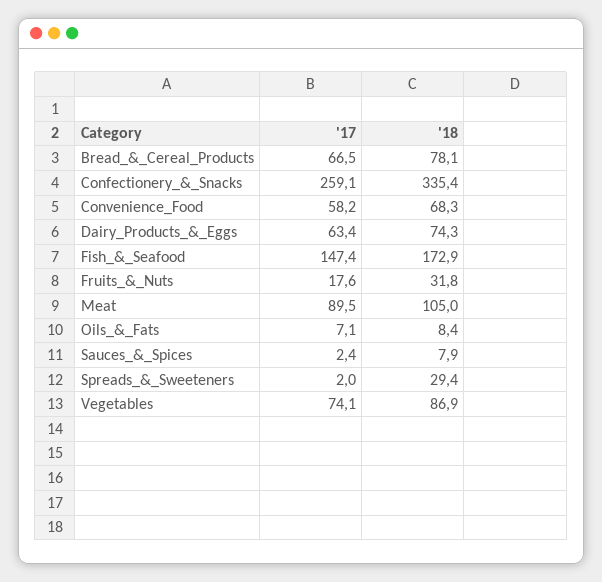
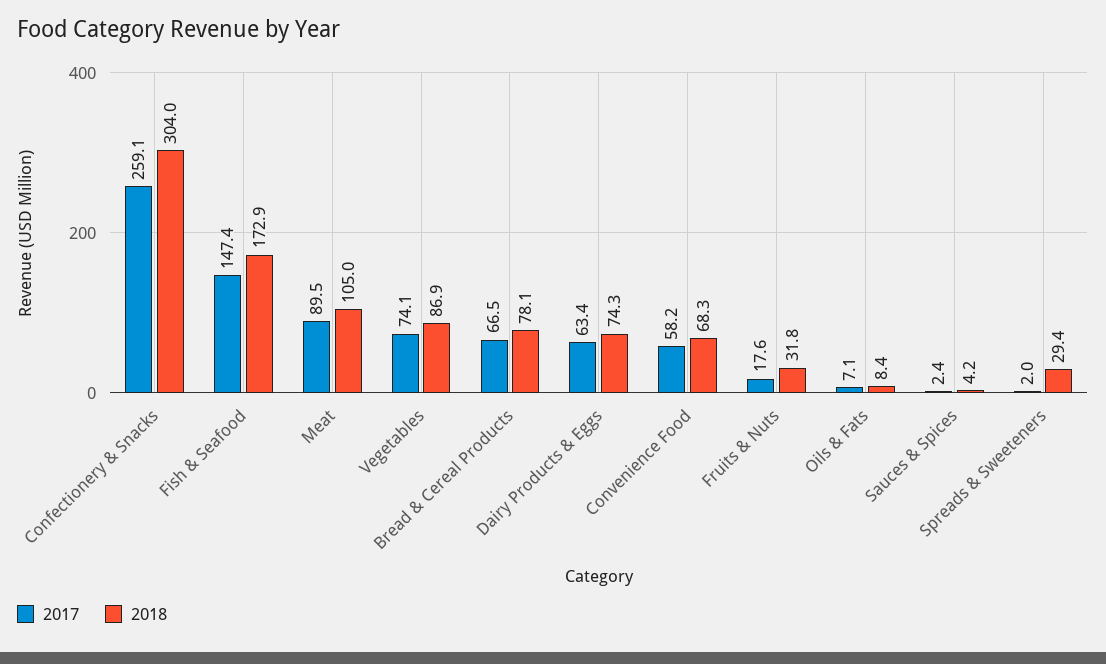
'18, Confectionery_&_Snacks: 335.4 -> 304
'18, Sauces_&_Spices: 7.9 -> 4.2

